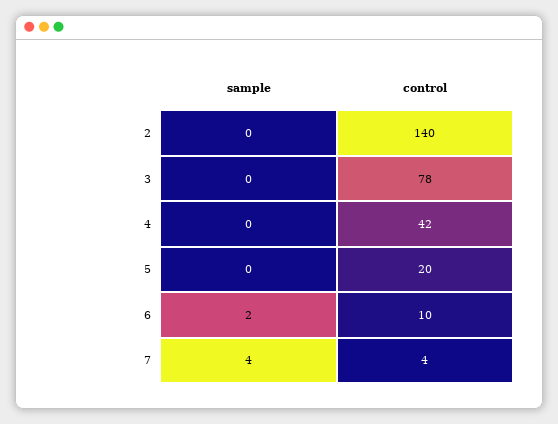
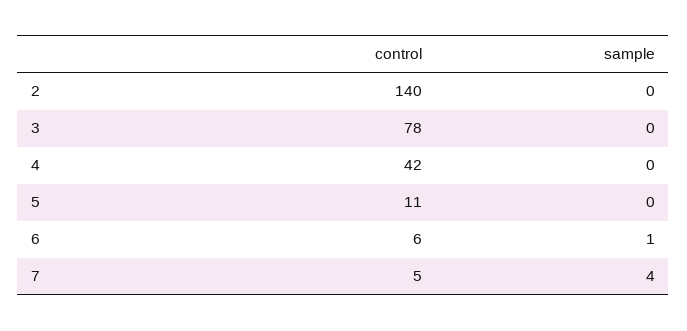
control, 5: 20 -> 11
sample, 6: 2 -> 1
control, 6: 10 -> 6
control, 7: 4 -> 5

